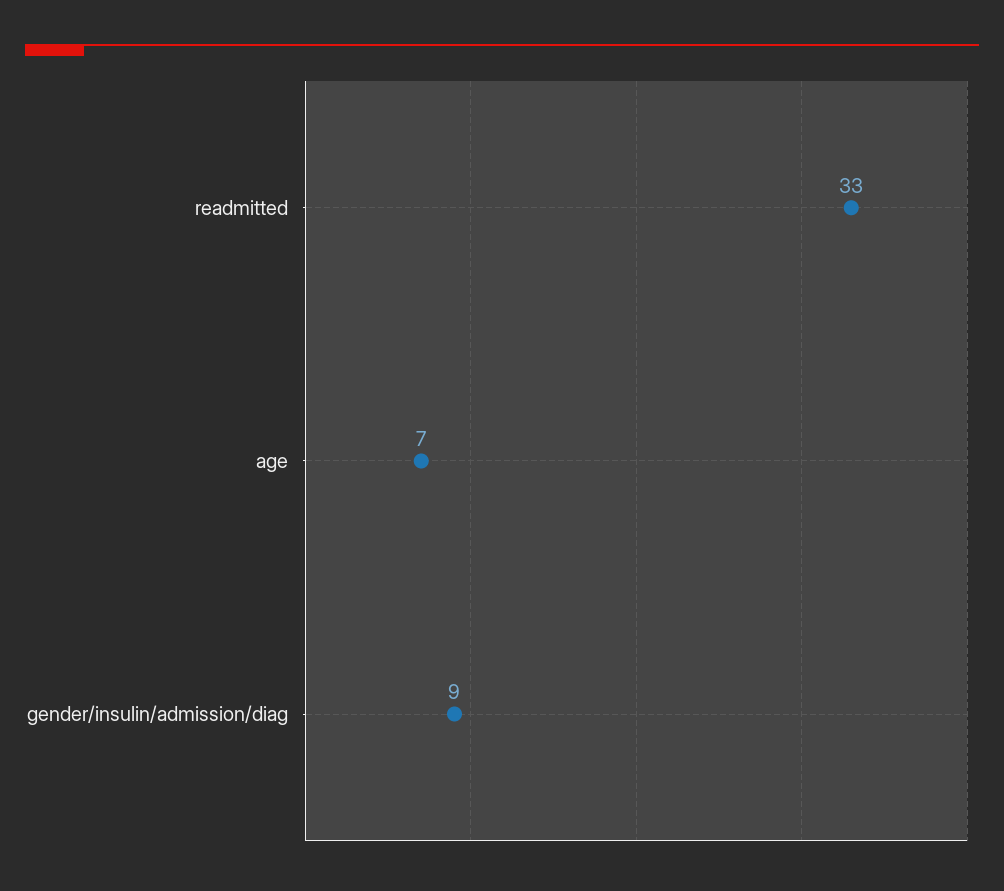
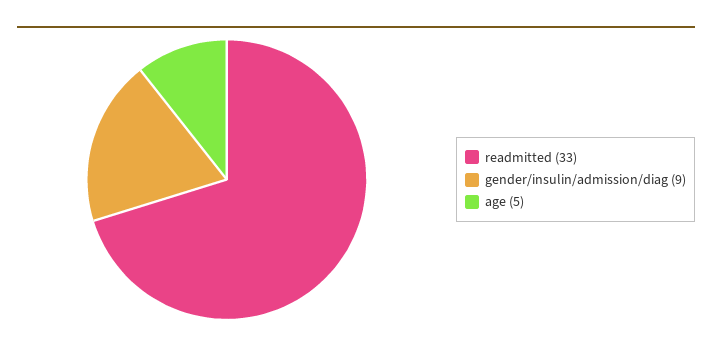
age: 7 -> 5

